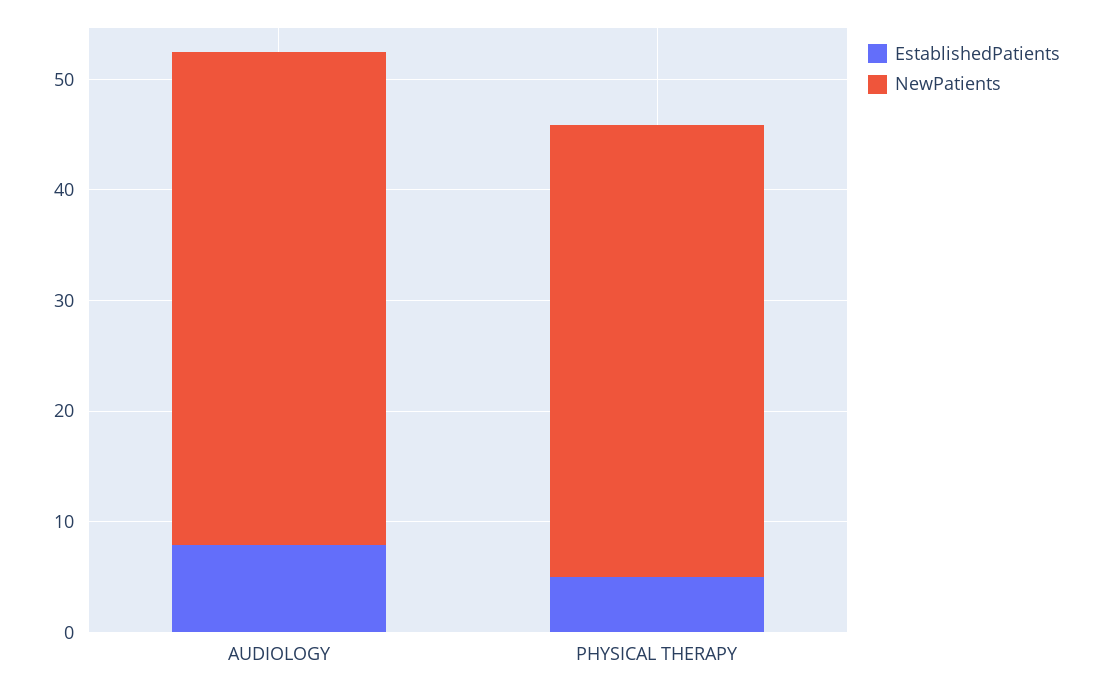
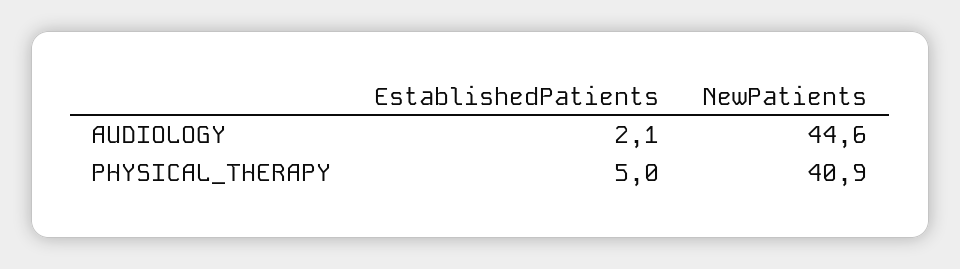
EstablishedPatients, AUDIOLOGY: 8 -> 2.1

